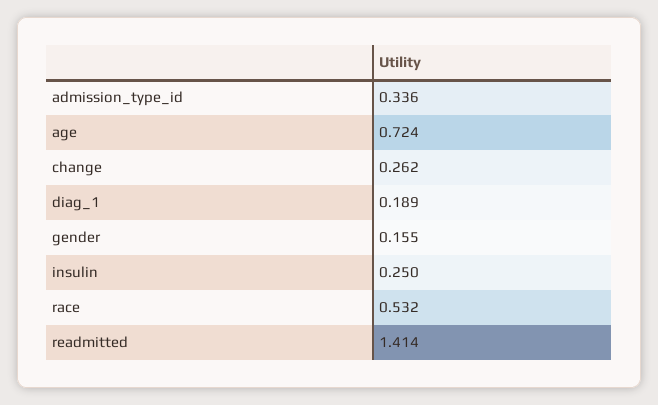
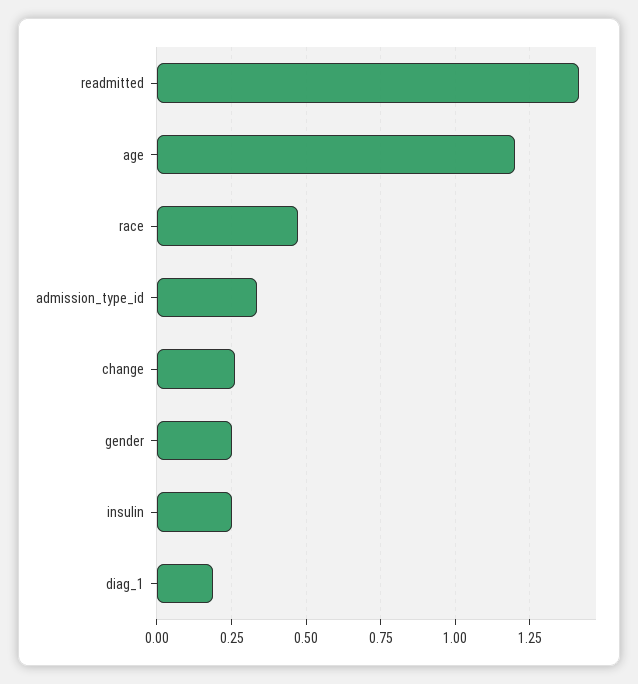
age: 0.724 -> 1.2
gender: 0.155 -> 0.25
race: 0.532 -> 0.475

